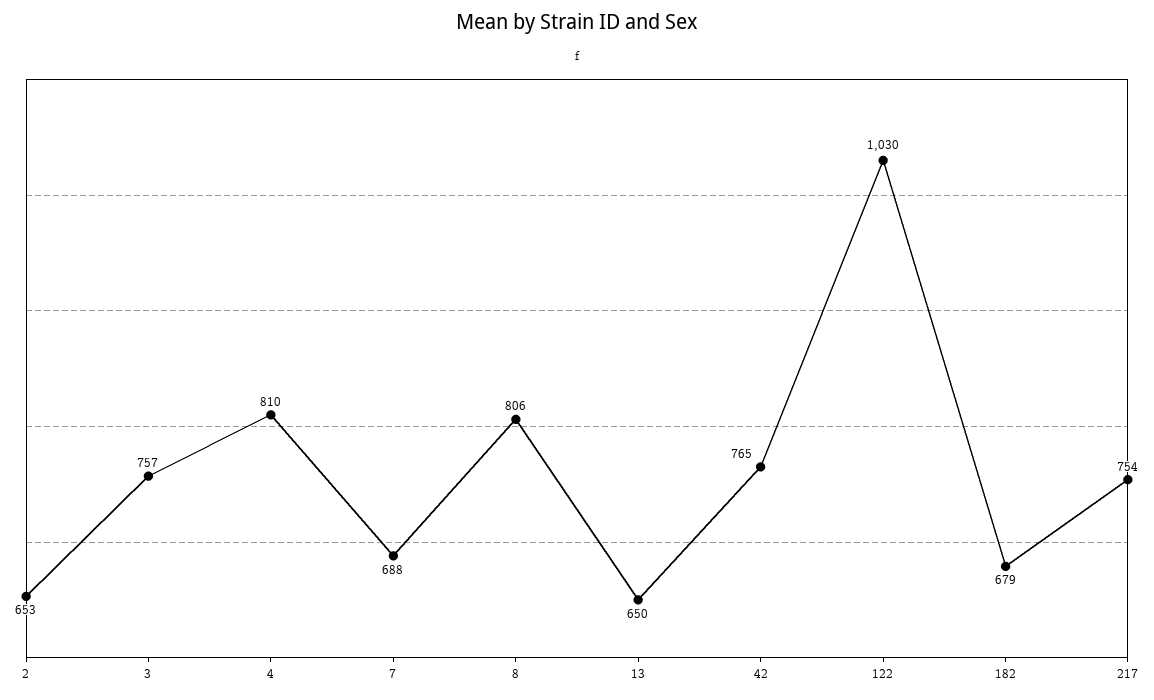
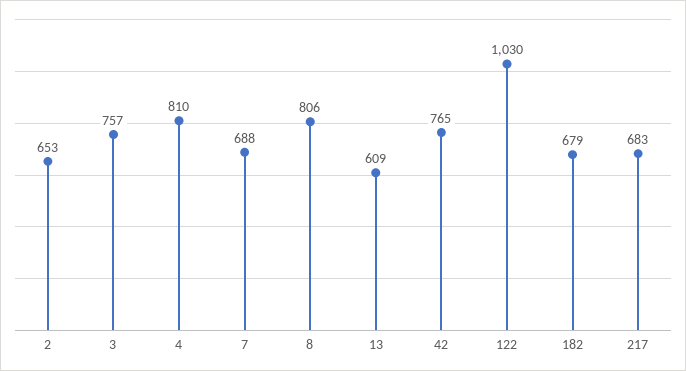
13: 650 -> 609
217: 754 -> 683

